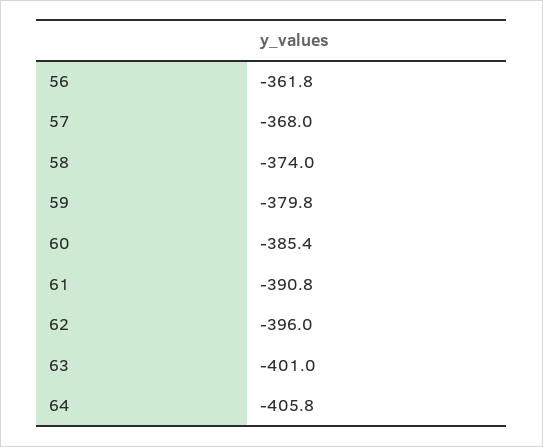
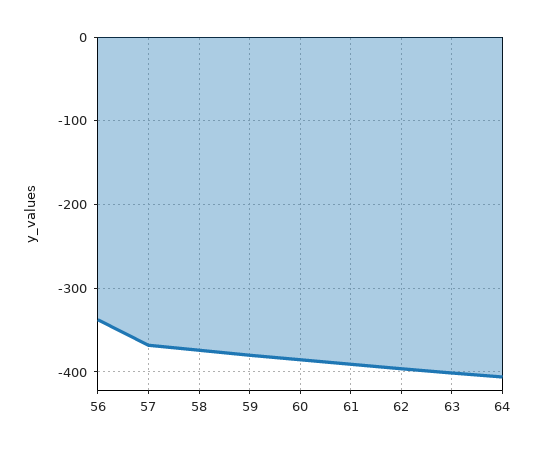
56: -361.8 -> -340

